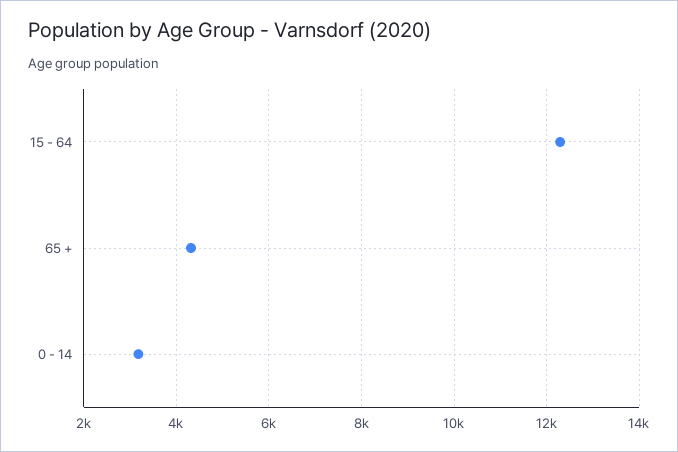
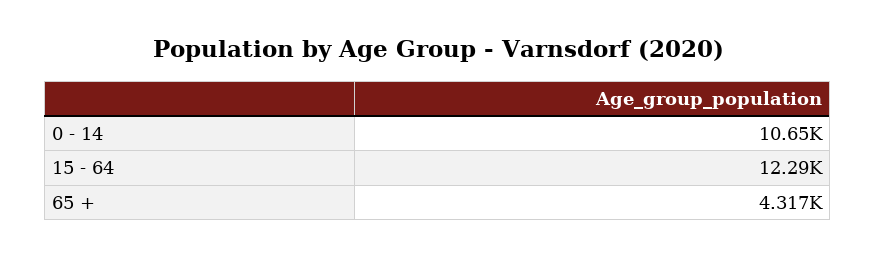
0 - 14: 3200 -> 10650

